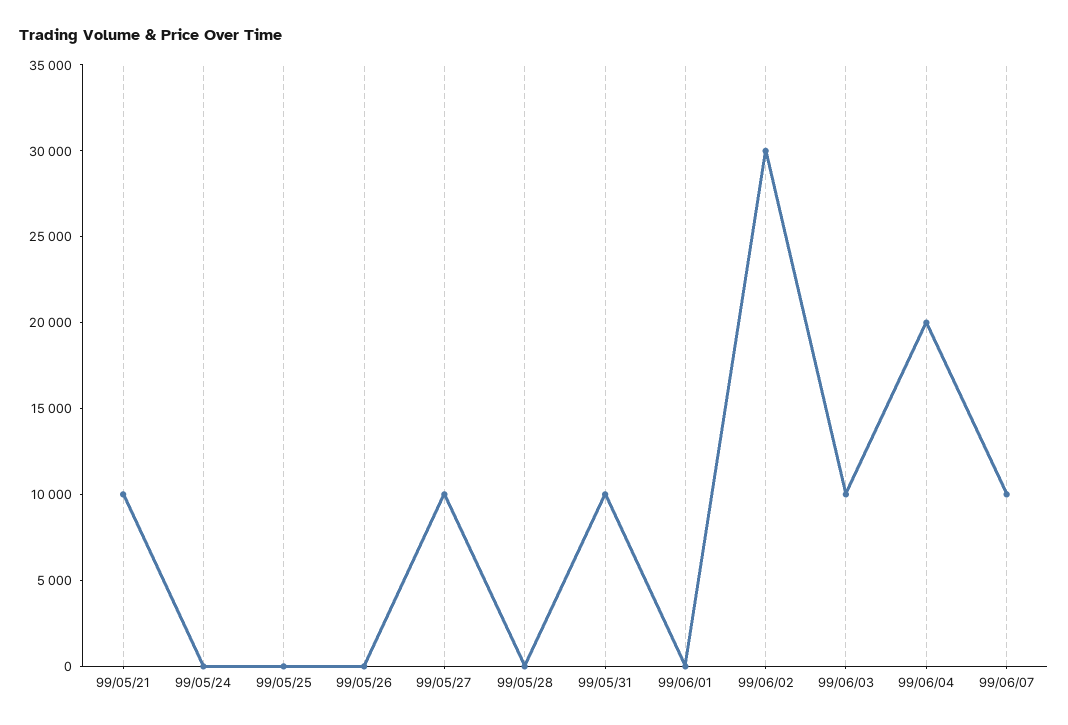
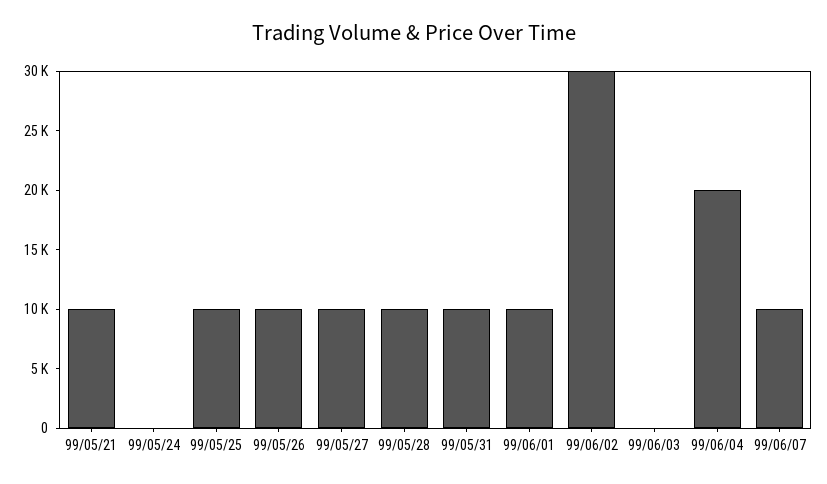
99/05/25: 0 -> 10000
99/05/26: 0 -> 10000
99/05/28: 0 -> 10000
99/06/01: 0 -> 10000
99/06/03: 10000 -> 0

